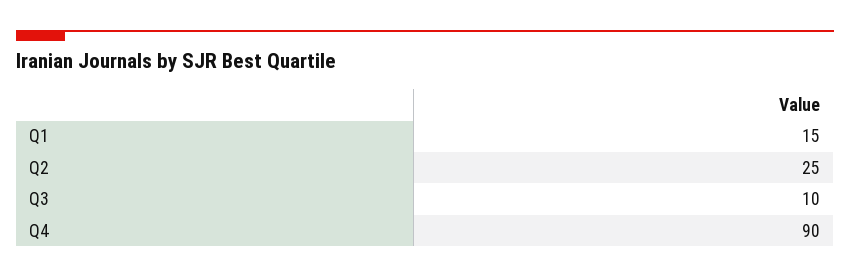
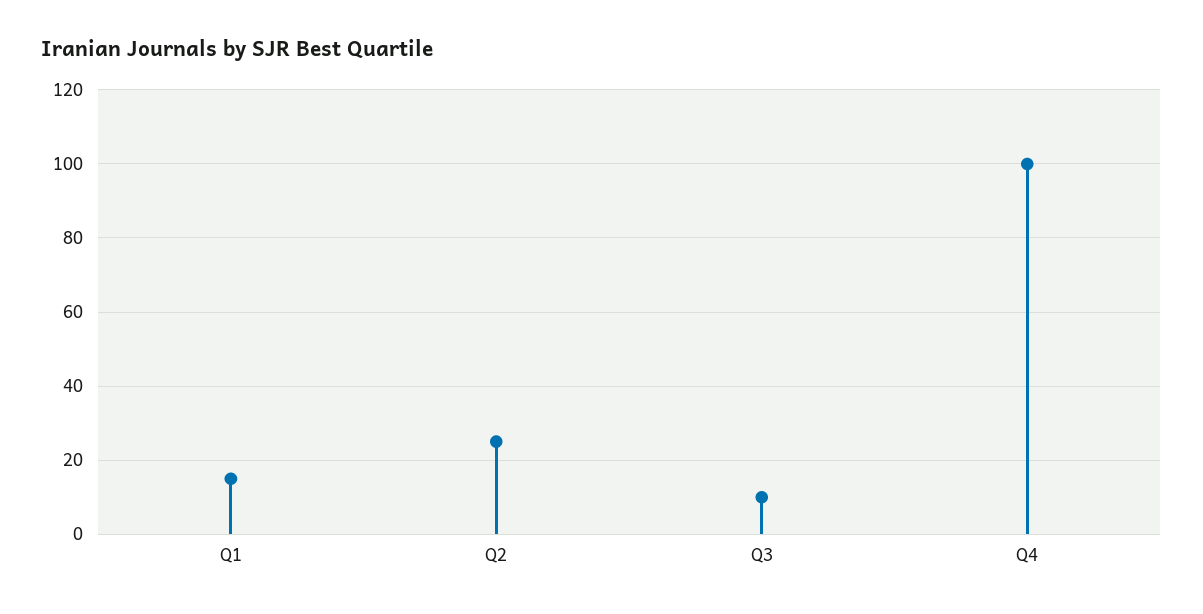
Q4: 90 -> 100

